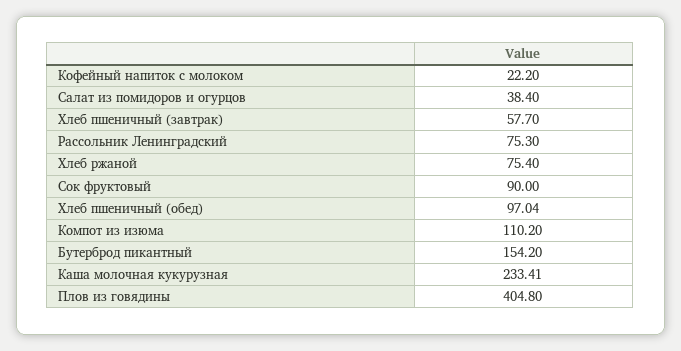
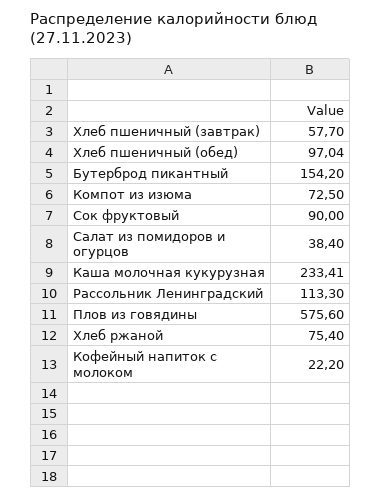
Рассольник Ленинградский: 75.3 -> 113.3
Компот из изюма: 110.2 -> 72.5
Плов из говядины: 404.8 -> 575.6

